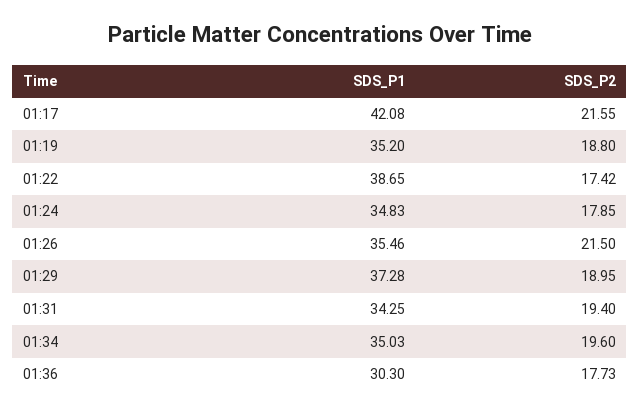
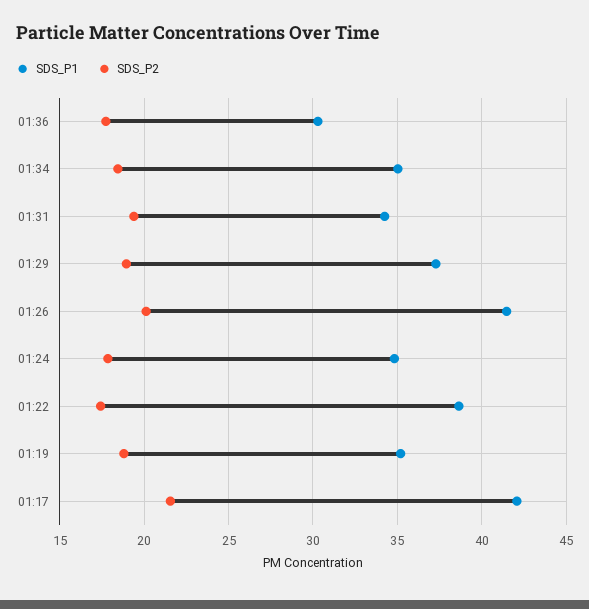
SDS_P1, 01:26: 35.46 -> 41.5
SDS_P2, 01:26: 21.5 -> 20
SDS_P2, 01:34: 19.6 -> 18.5

